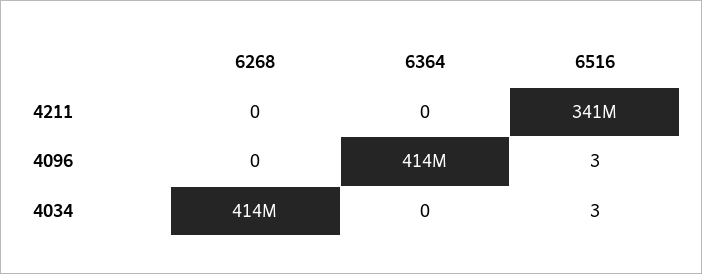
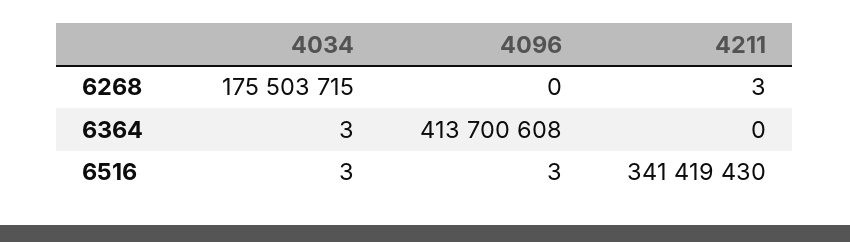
6268, 4211: 0 -> 3
6268, 4034: 414000000 -> 175503715
6364, 4034: 0 -> 3

